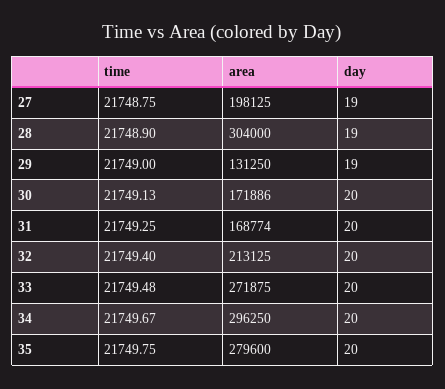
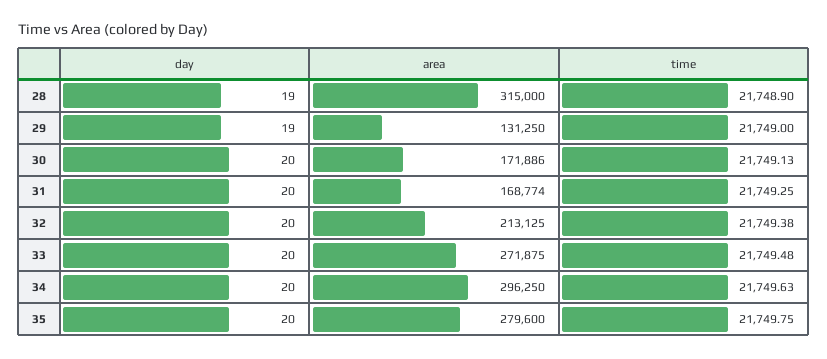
time, 27: 21748.75 -> none
area, 27: 198125 -> none
day, 27: 19 -> none
area, 28: 304000 -> 315000
time, 32: 21749.4 -> 21749.38
time, 34: 21749.67 -> 21749.63

